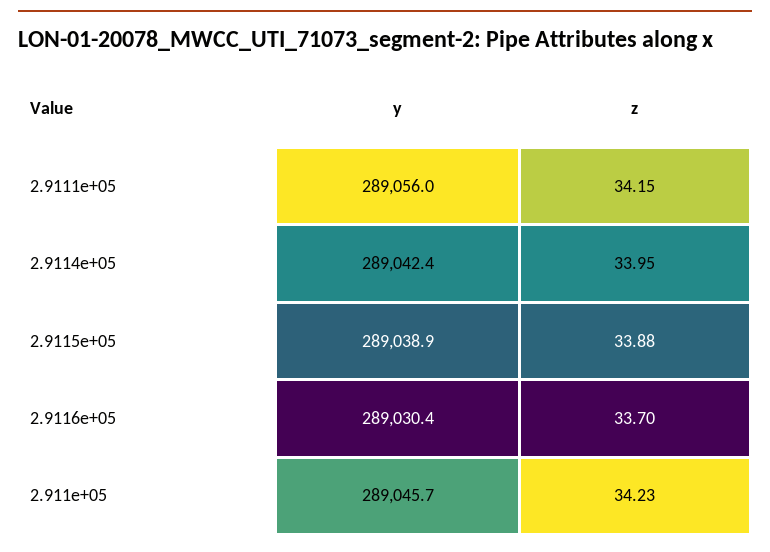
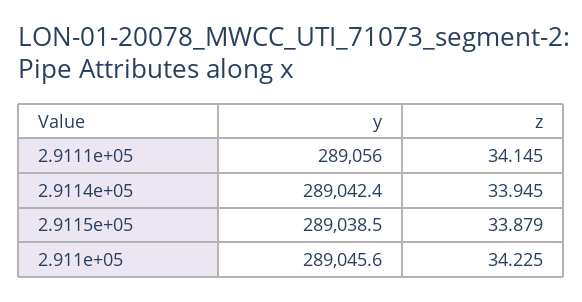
y, 2.9115e+05: 289038.9 -> 289038.5
y, 2.9116e+05: 289030.4 -> none
z, 2.9116e+05: 33.7 -> none
y, 2.911e+05: 289045.7 -> 289045.6

